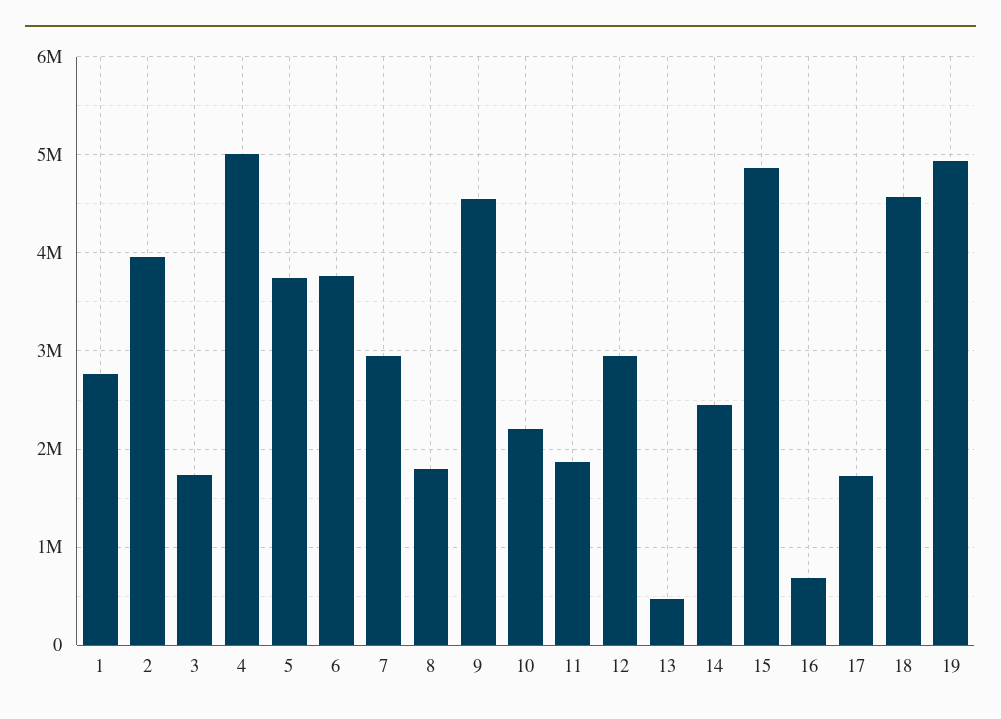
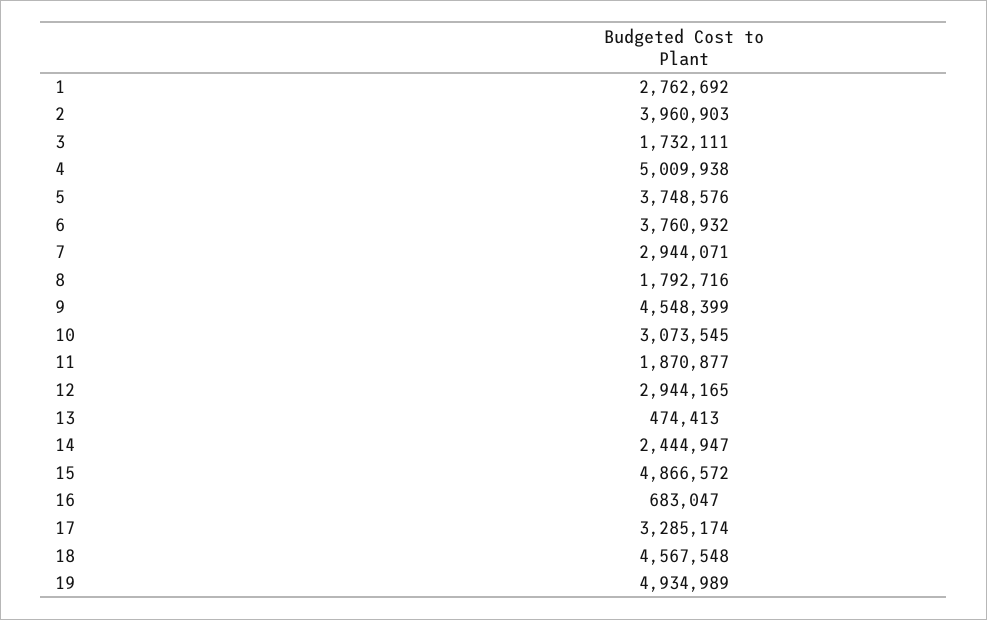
10: 2200000 -> 3073545
17: 1700000 -> 3285174

